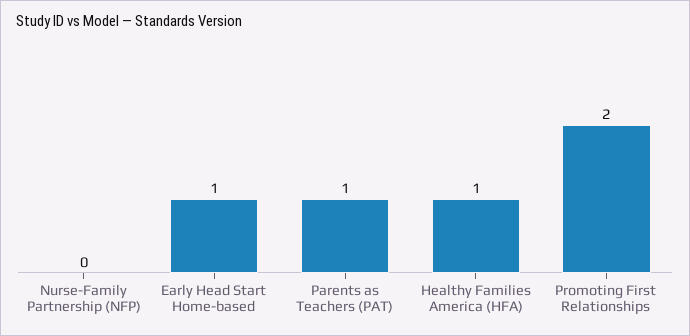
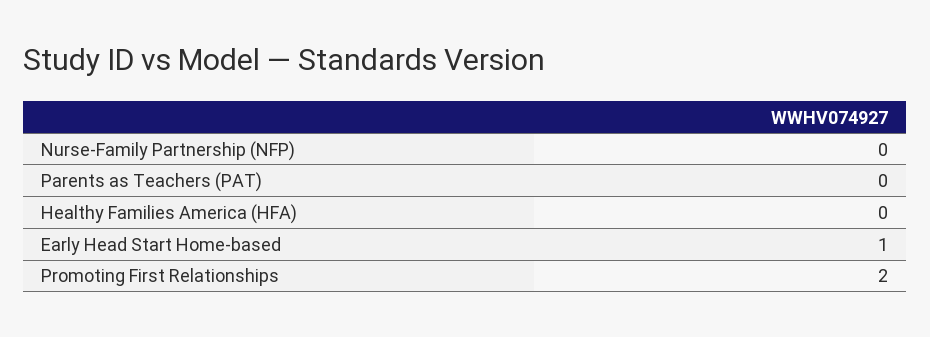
Parents as Teachers (PAT): 1 -> 0
Healthy Families America (HFA): 1 -> 0

